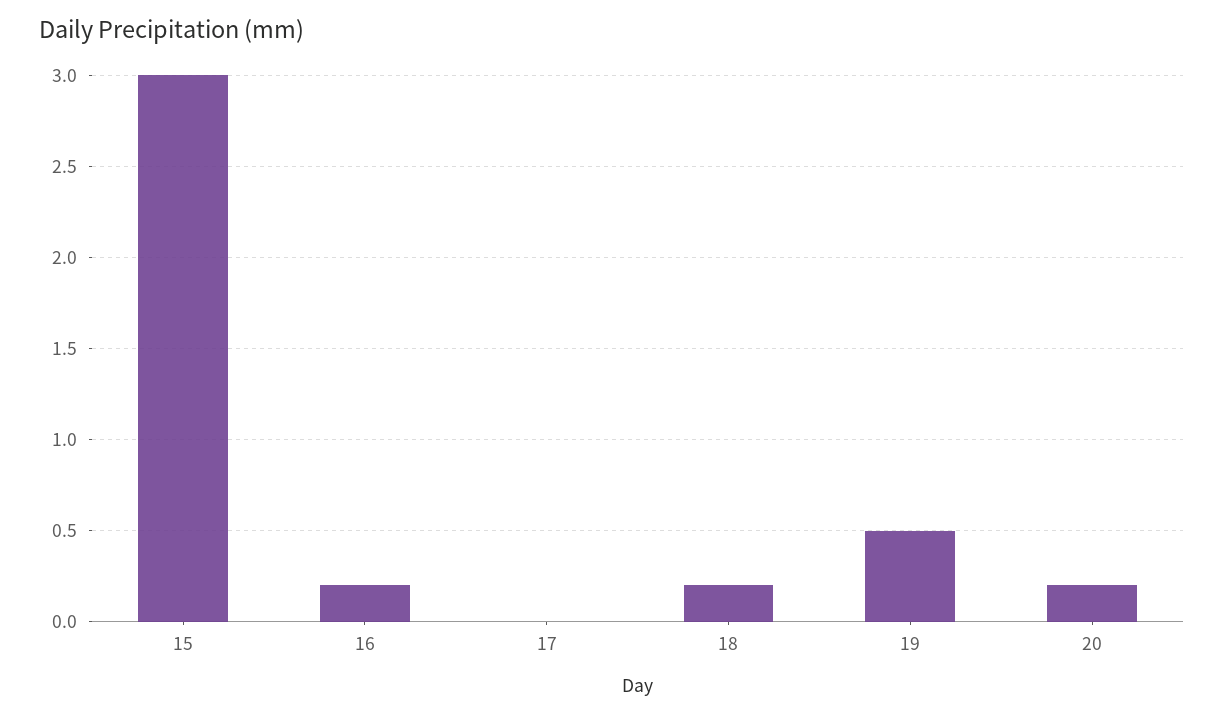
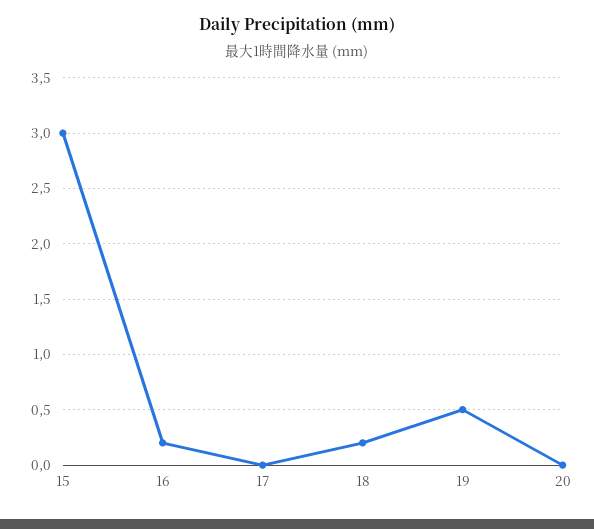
20: 0.2 -> 0

